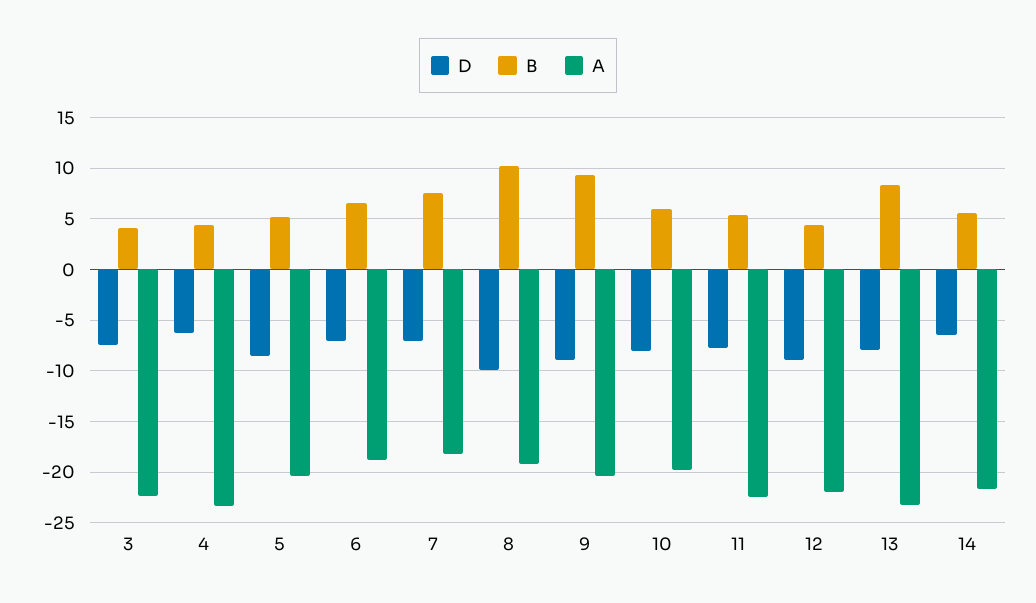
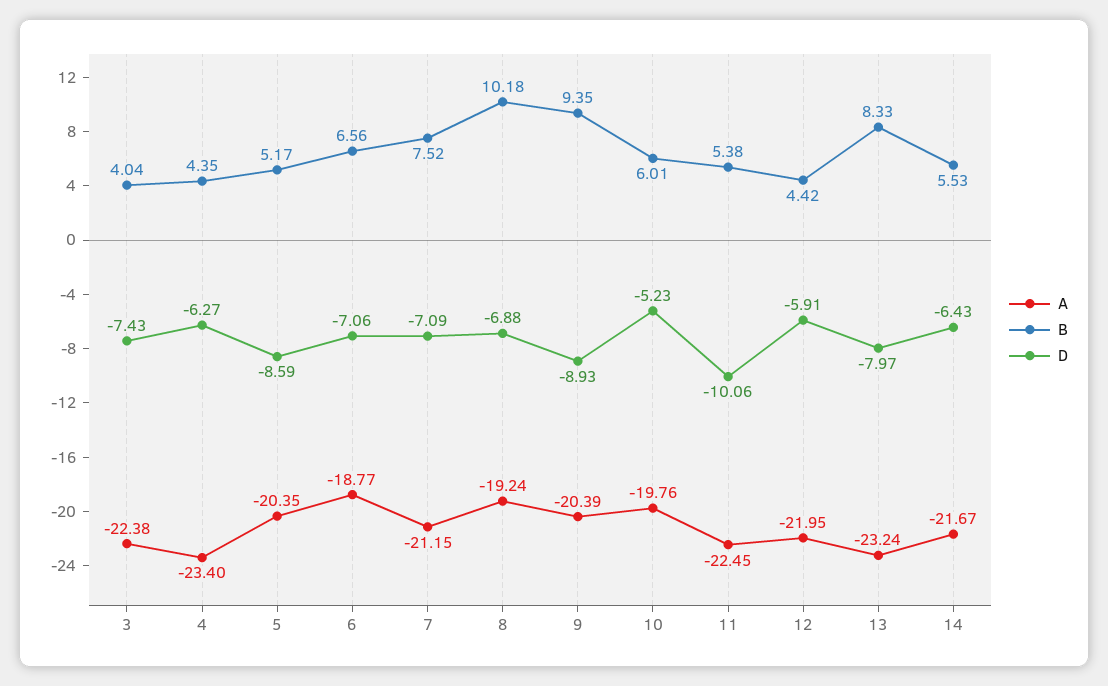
A, 7: -18 -> -21.15
D, 8: -10 -> -6.88
D, 10: -8 -> -5.23
D, 11: -8 -> -10.06
D, 12: -9 -> -5.91

